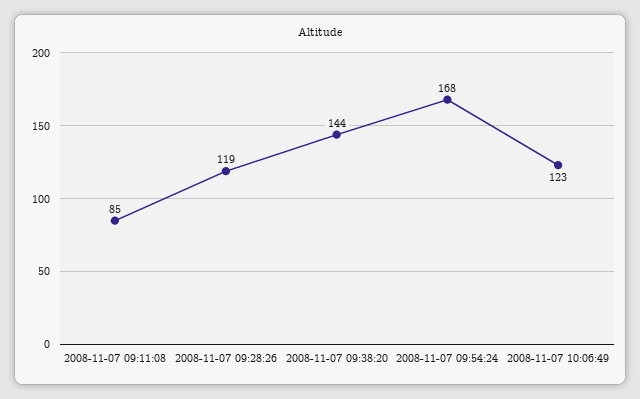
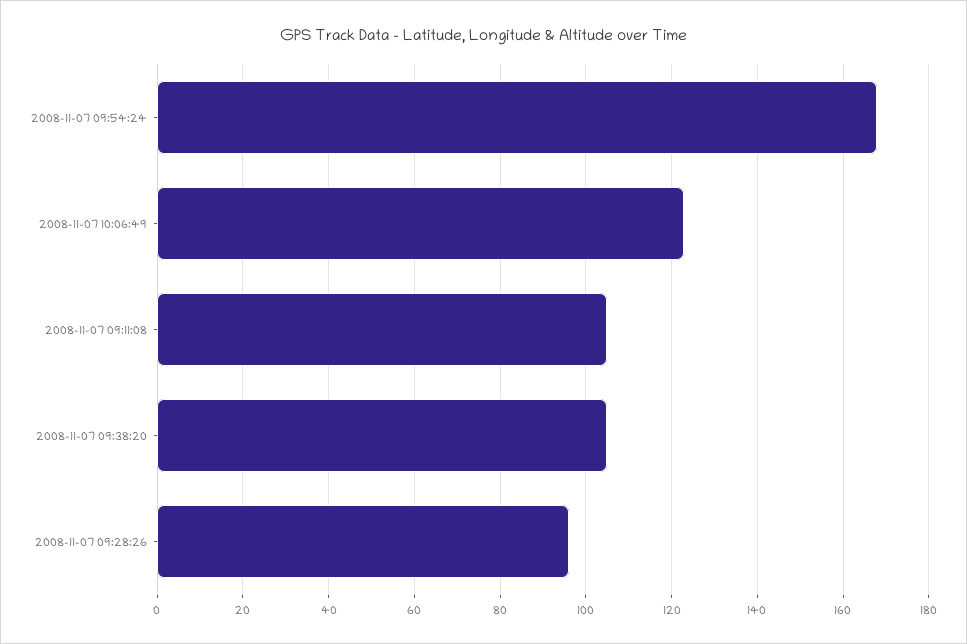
2008-11-07 09:11:08: 85 -> 105
2008-11-07 09:28:26: 119 -> 95
2008-11-07 09:38:20: 144 -> 105

